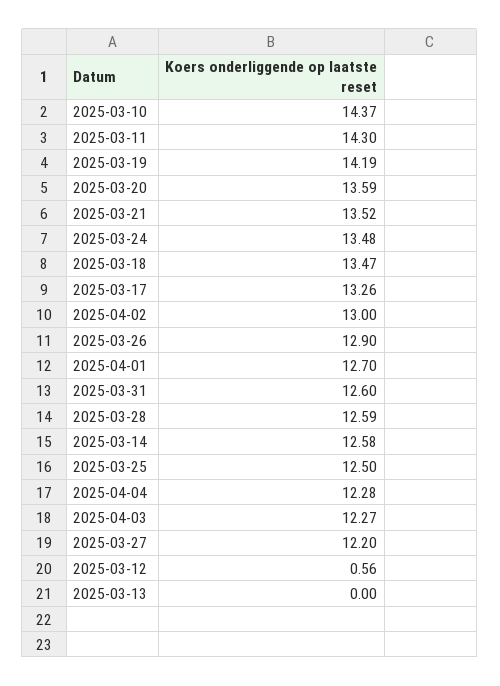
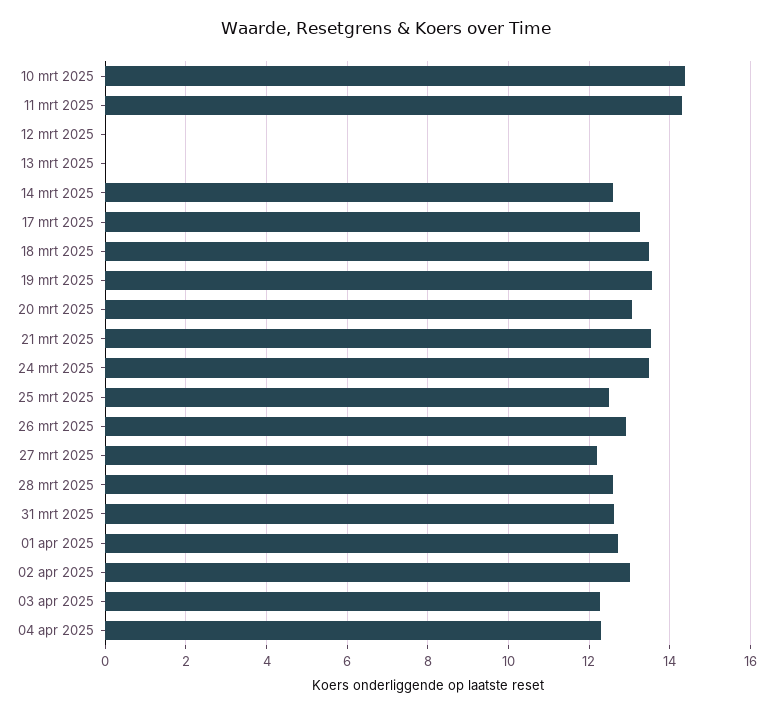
2025-03-19: 14.19 -> 13.6
2025-03-20: 13.59 -> 13
2025-03-12: 0.56 -> 0

